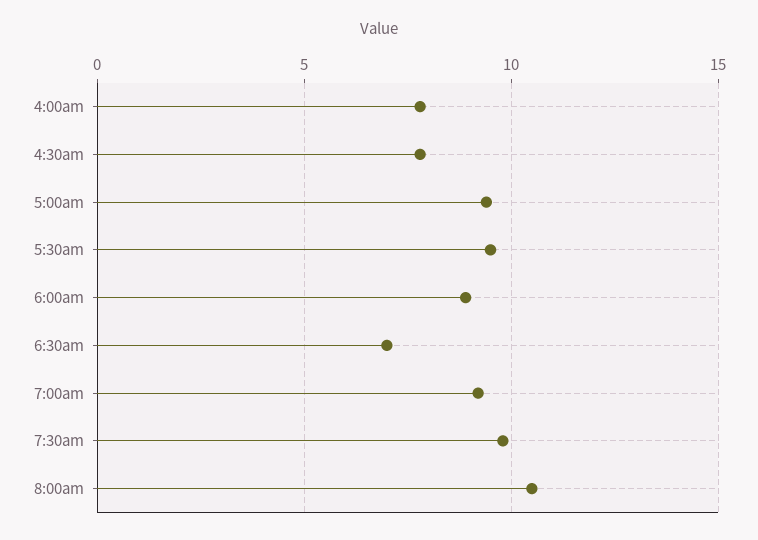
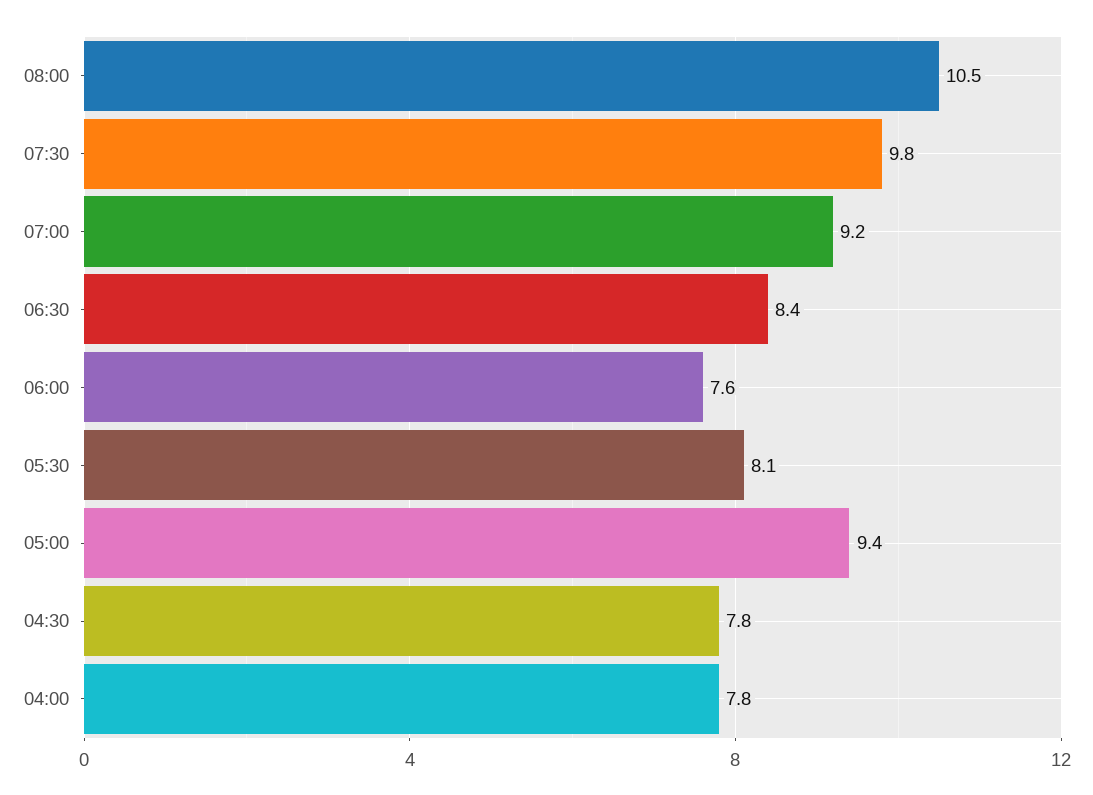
5:30am: 9.5 -> 8.1
6:00am: 9 -> 7.6
6:30am: 7 -> 8.4

